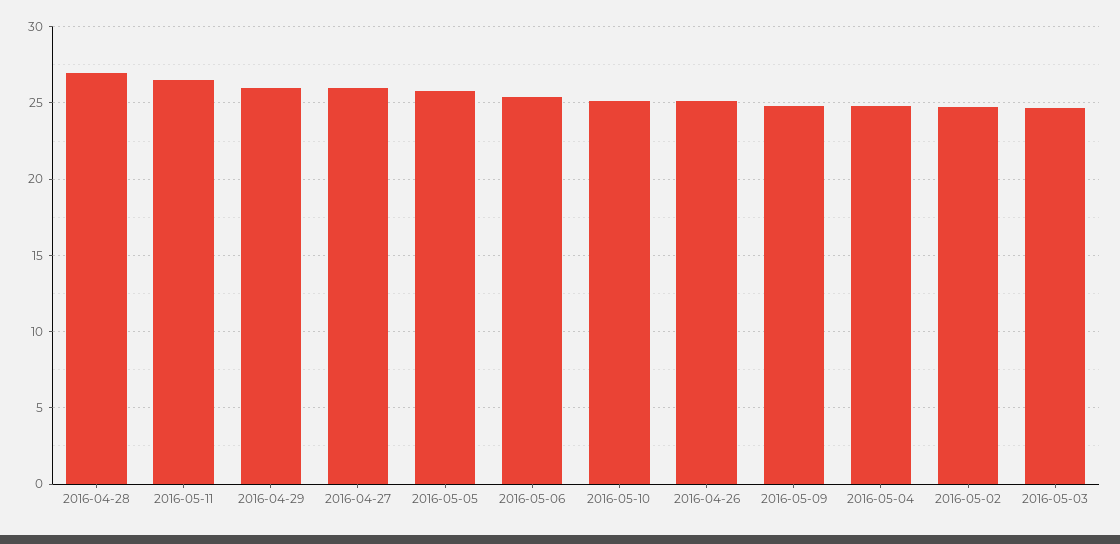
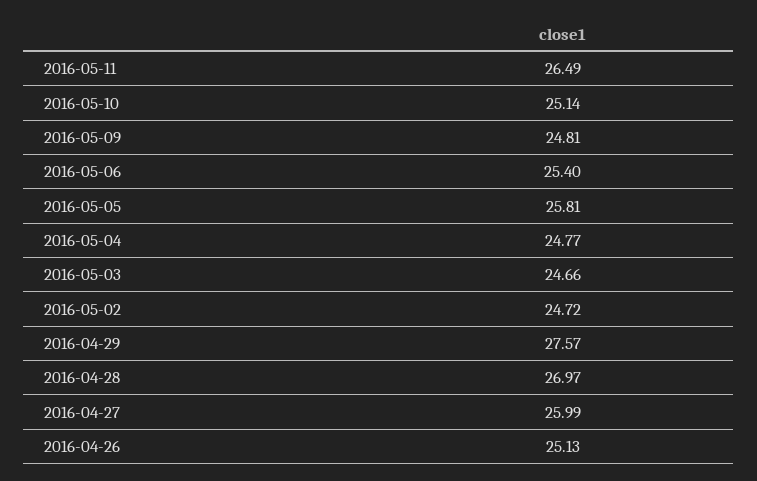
2016-04-29: 26 -> 27.57

